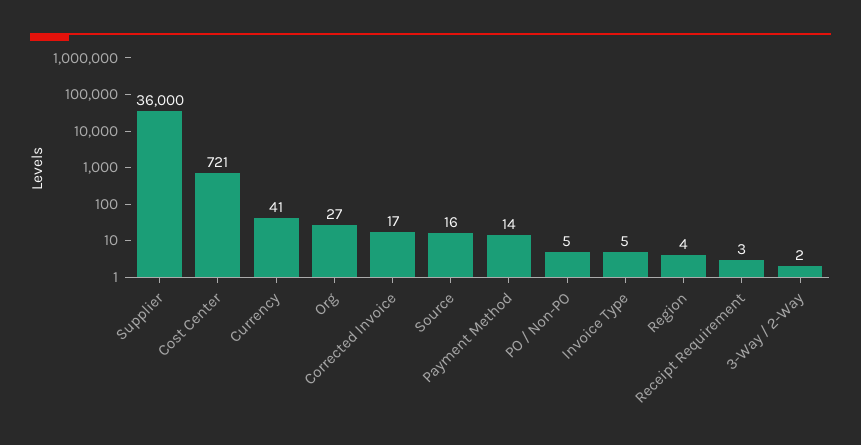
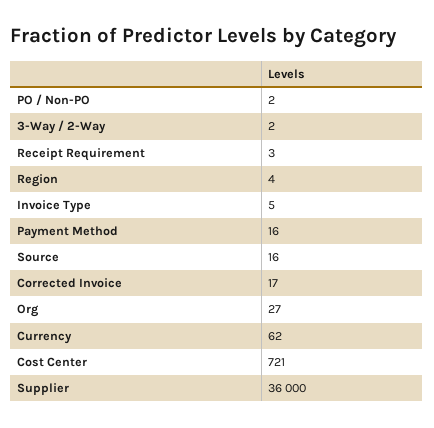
Currency: 41 -> 62
Payment Method: 14 -> 16
PO / Non-PO: 5 -> 2

